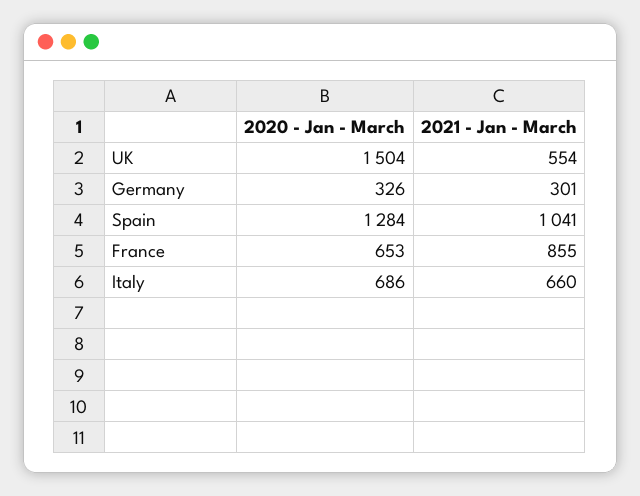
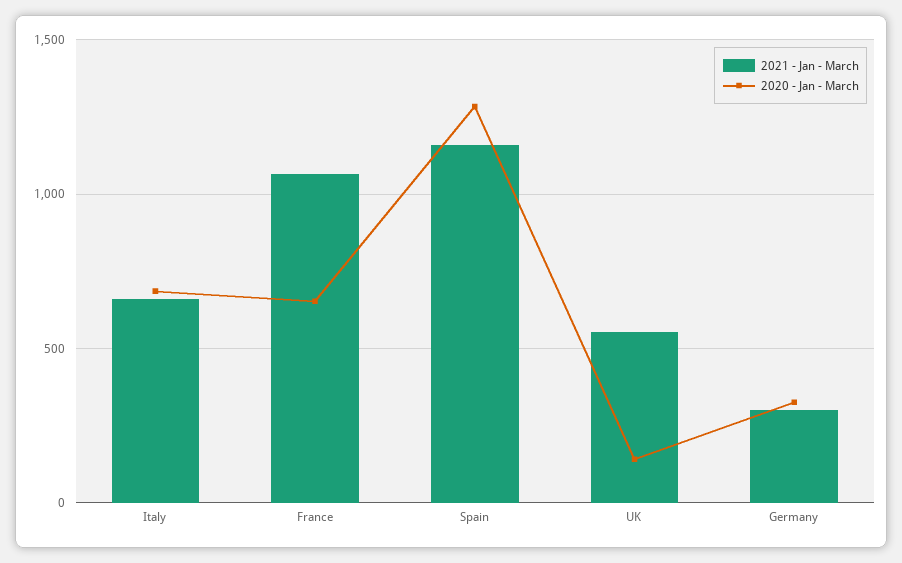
2020 - Jan - March, UK: 1504 -> 150
2021 - Jan - March, Spain: 1041 -> 1150
2021 - Jan - March, France: 855 -> 1050

